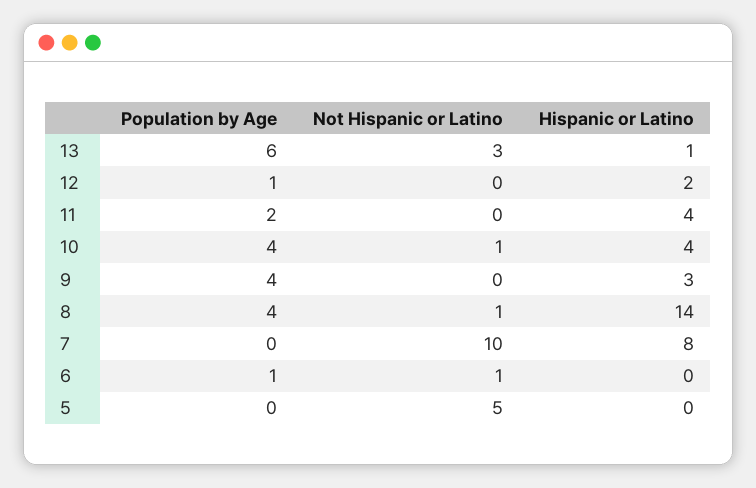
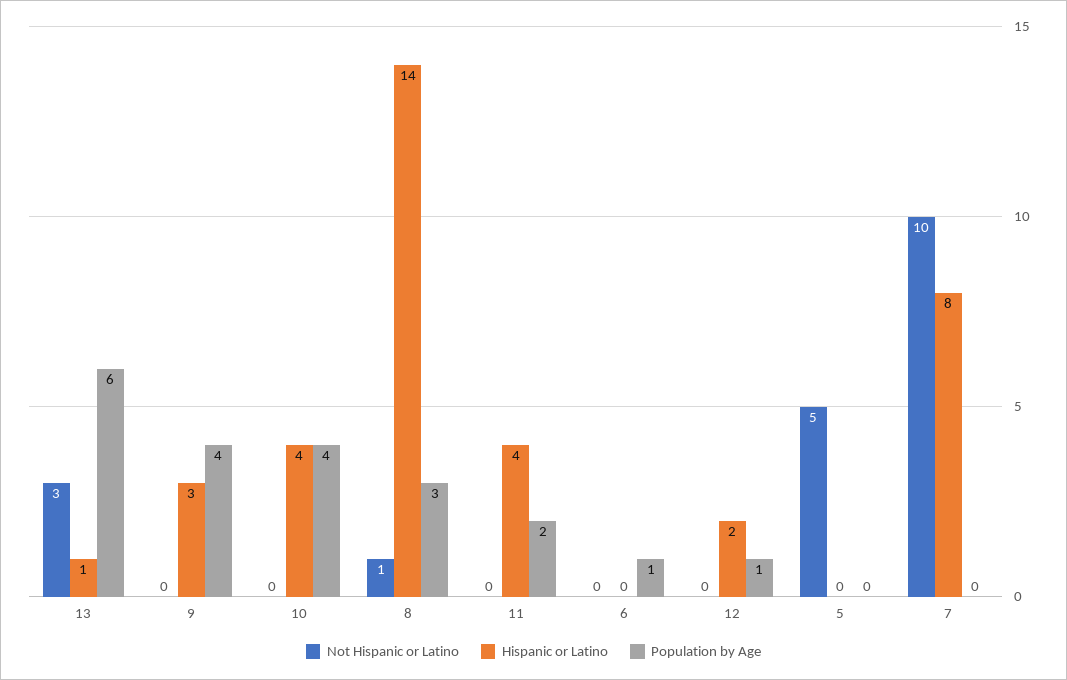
Not Hispanic or Latino, 10: 1 -> 0
Population by Age, 8: 4 -> 3
Not Hispanic or Latino, 6: 1 -> 0

